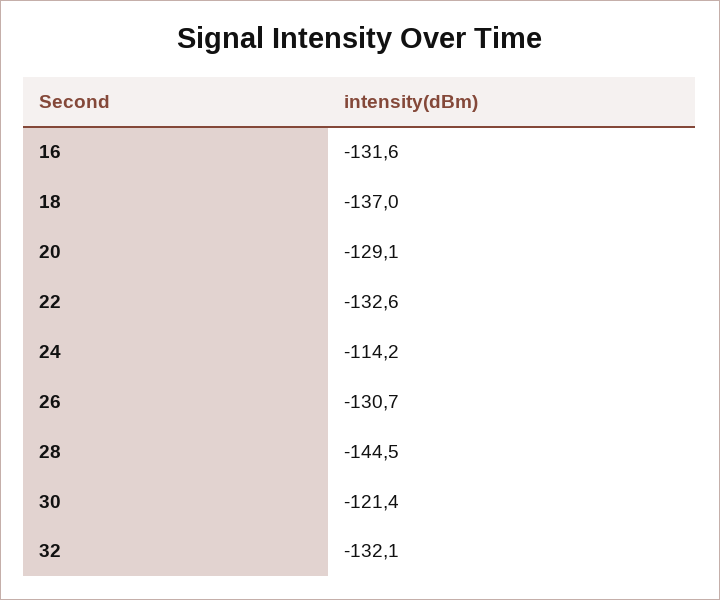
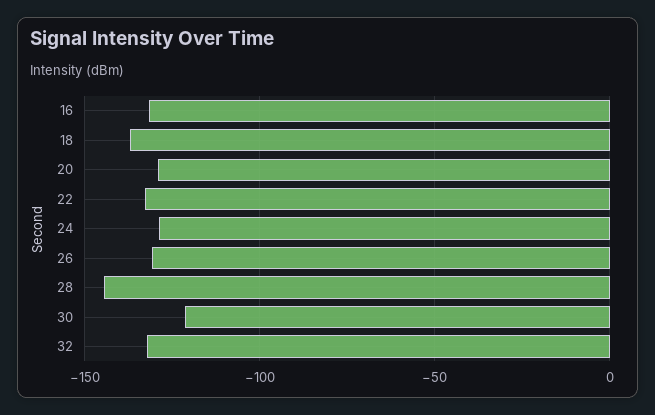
24: -114.2 -> -130

